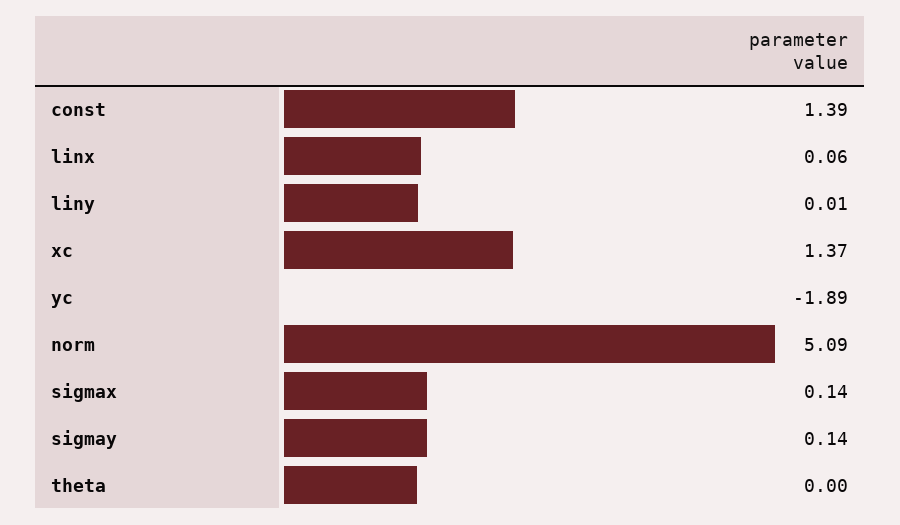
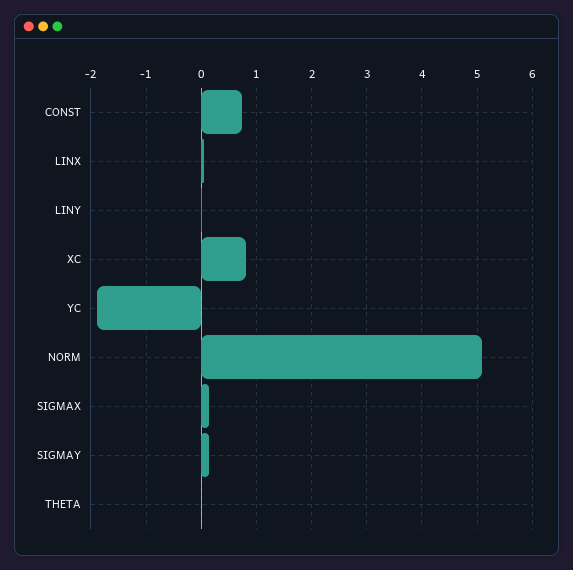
const: 1.39 -> 0.8
xc: 1.37 -> 0.8

